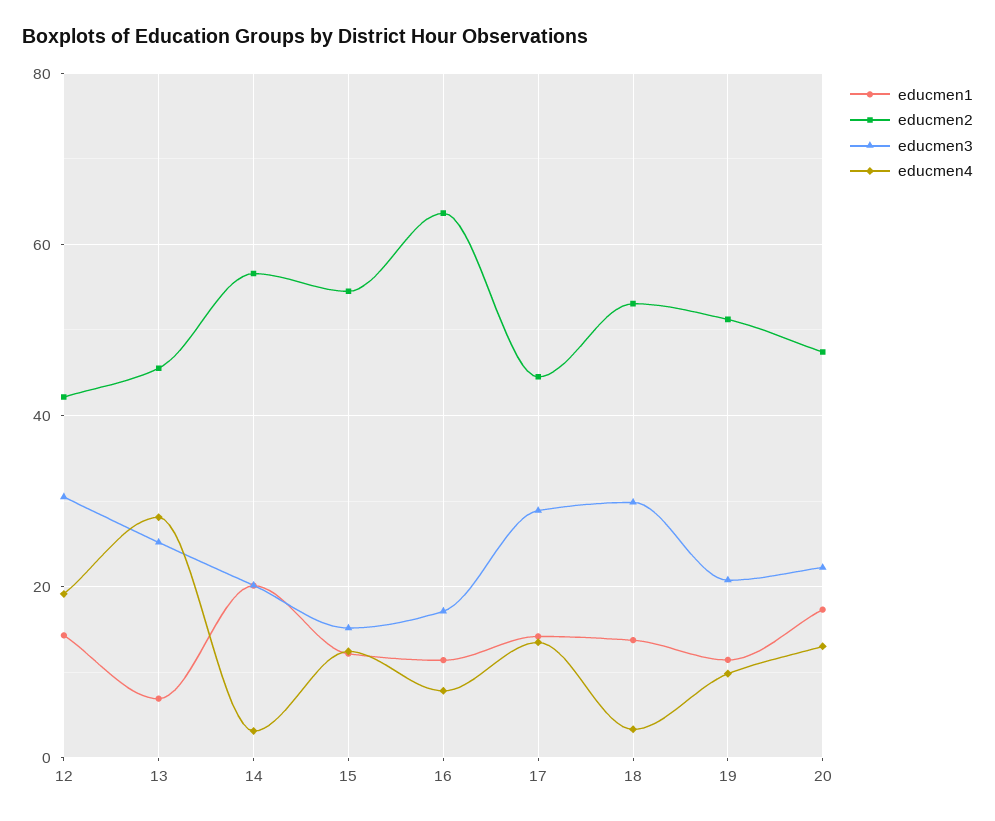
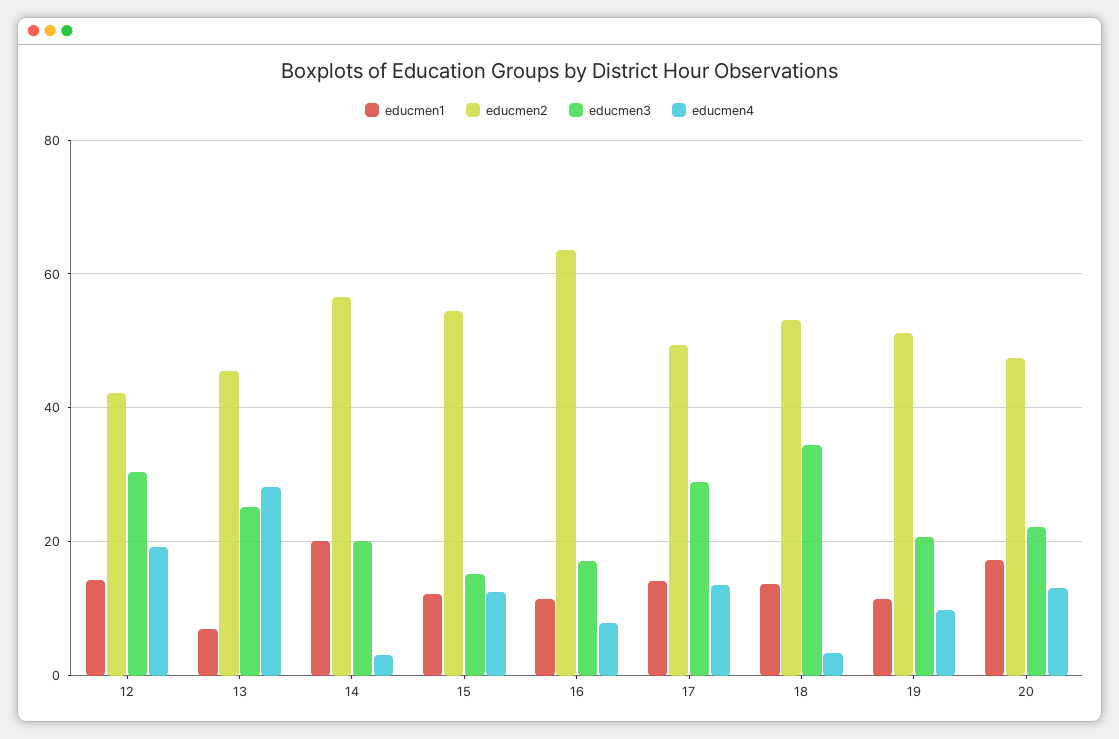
educmen2, 17: 44 -> 50
educmen3, 18: 30 -> 34

